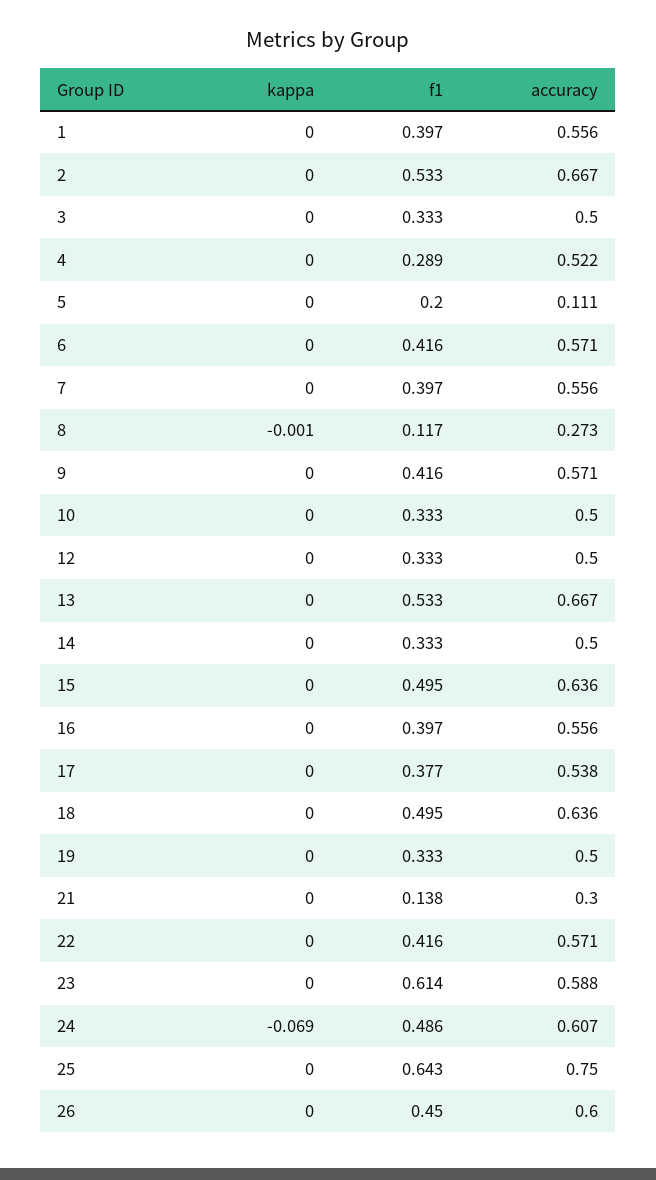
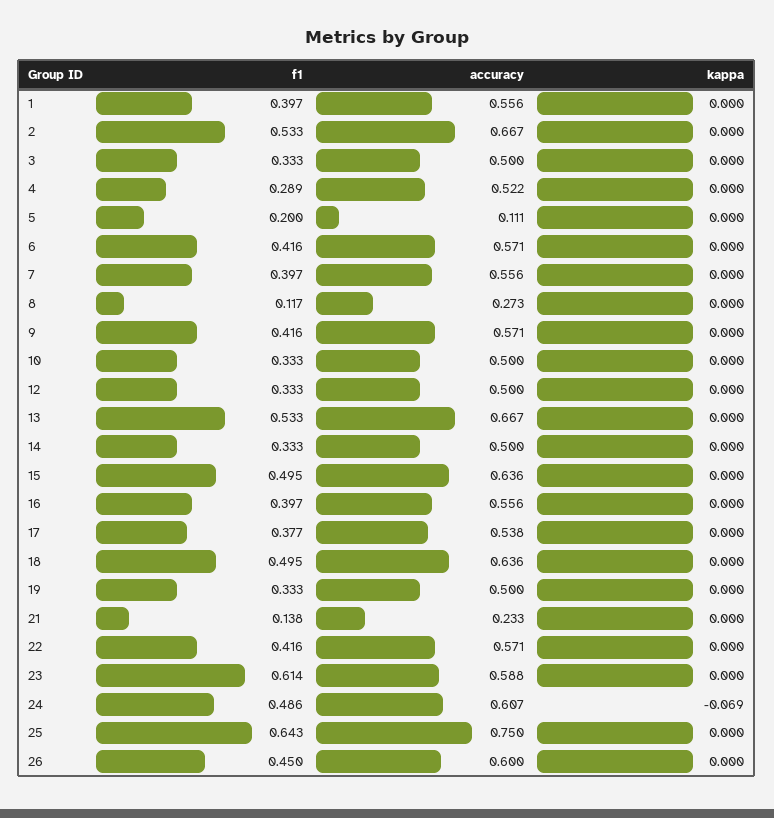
kappa, 8: -0.001 -> 0
accuracy, 21: 0.3 -> 0.233

